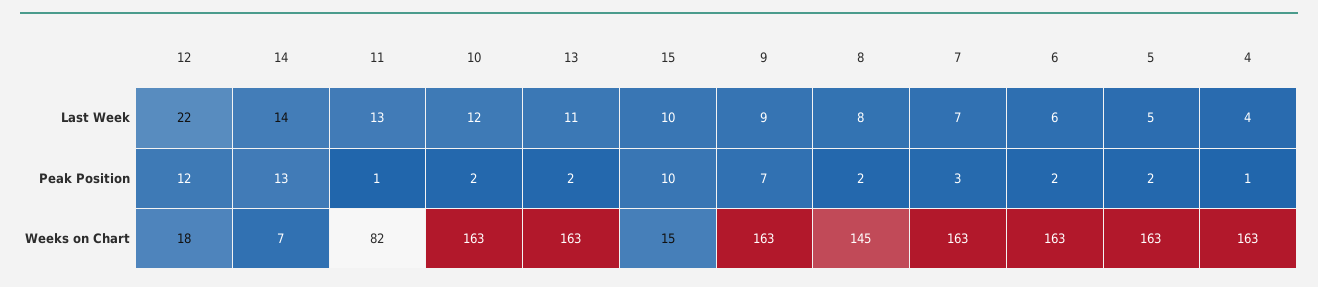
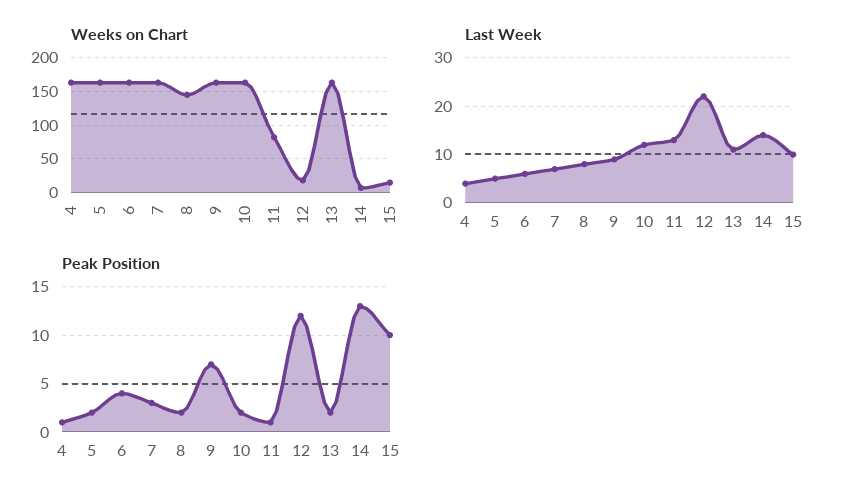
Peak Position, 6: 2 -> 4

